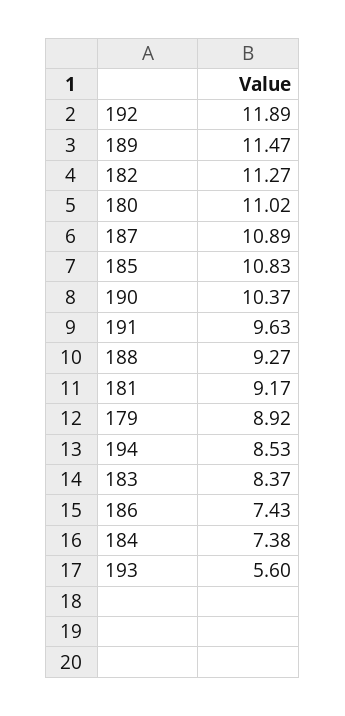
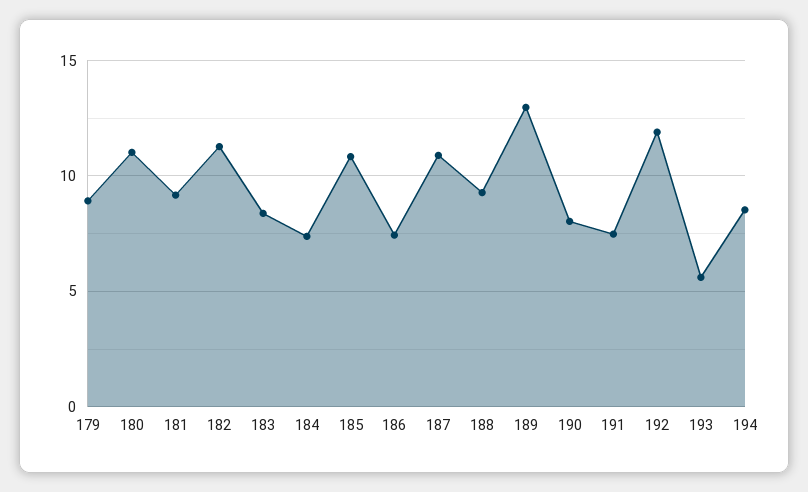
189: 11.47 -> 13
190: 10.37 -> 8
191: 9.63 -> 7.5

